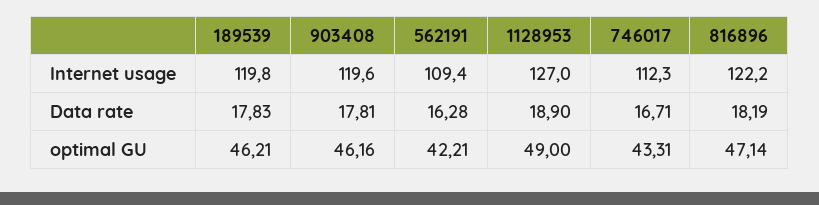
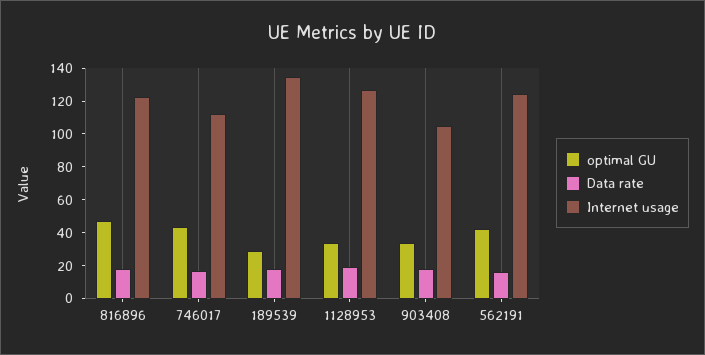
Internet usage, 189539: 119.8 -> 135
Internet usage, 903408: 119.6 -> 105
Internet usage, 562191: 109.4 -> 125
optimal GU, 189539: 46.21 -> 30
optimal GU, 903408: 46.16 -> 35
optimal GU, 1128953: 49 -> 35

